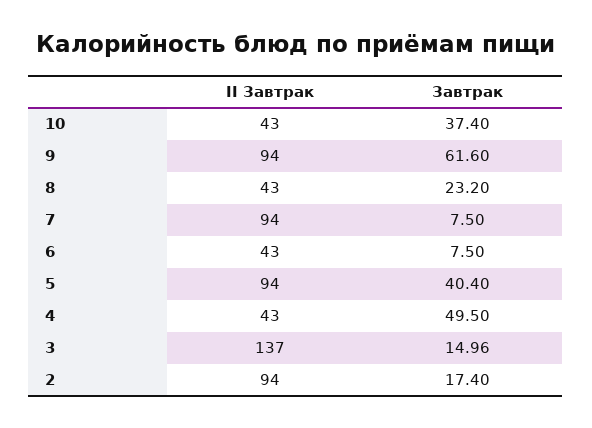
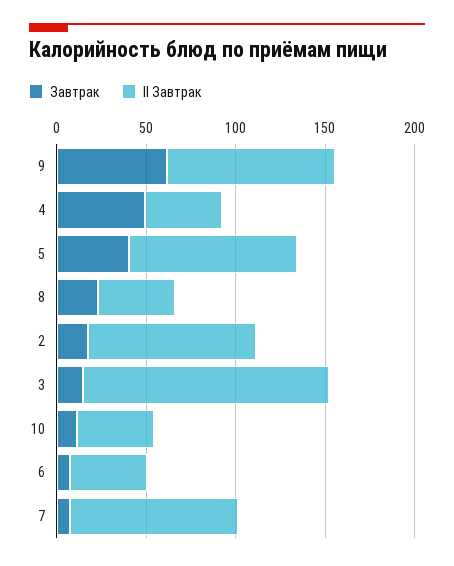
Завтрак, 10: 37.4 -> 10

